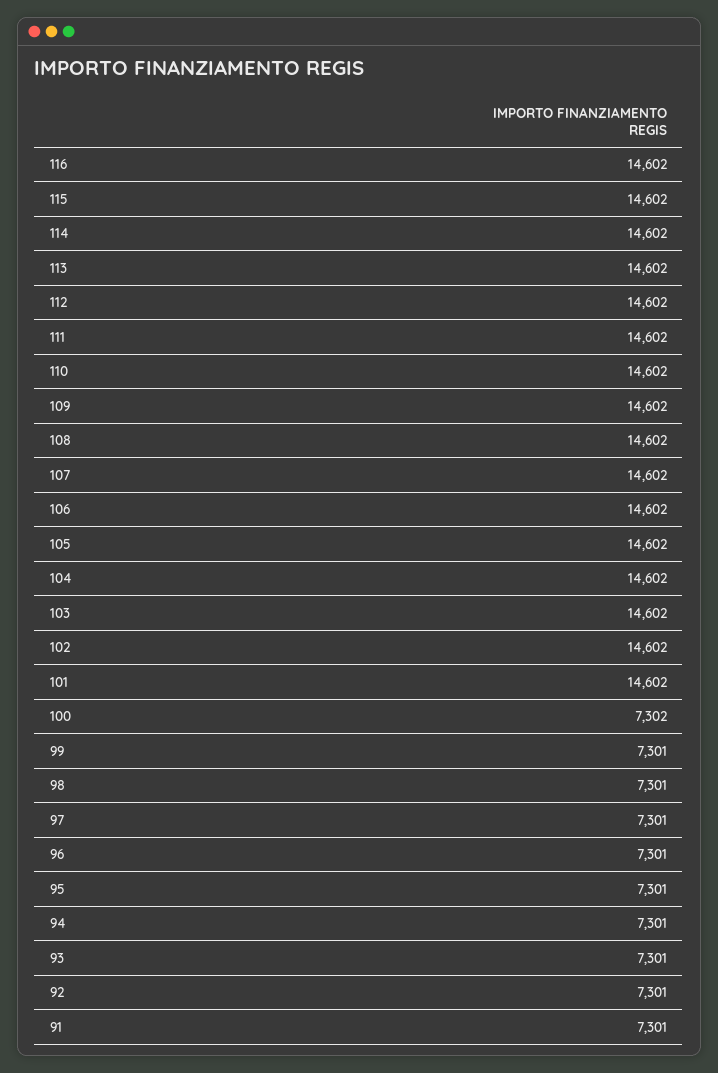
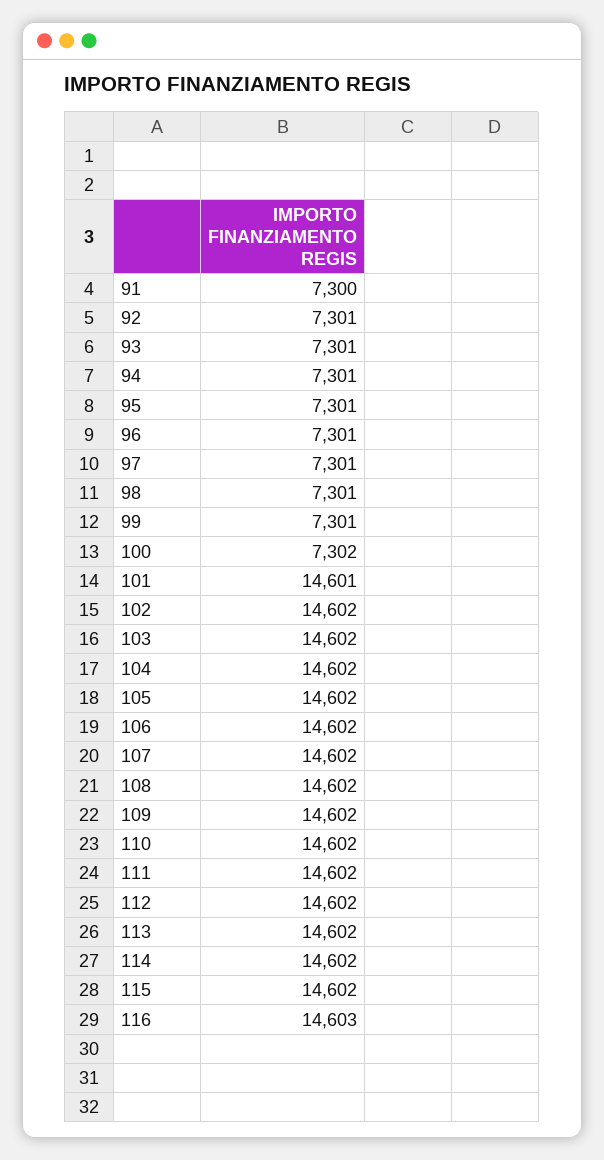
116: 14602 -> 14603
101: 14602 -> 14601
91: 7301 -> 7300

